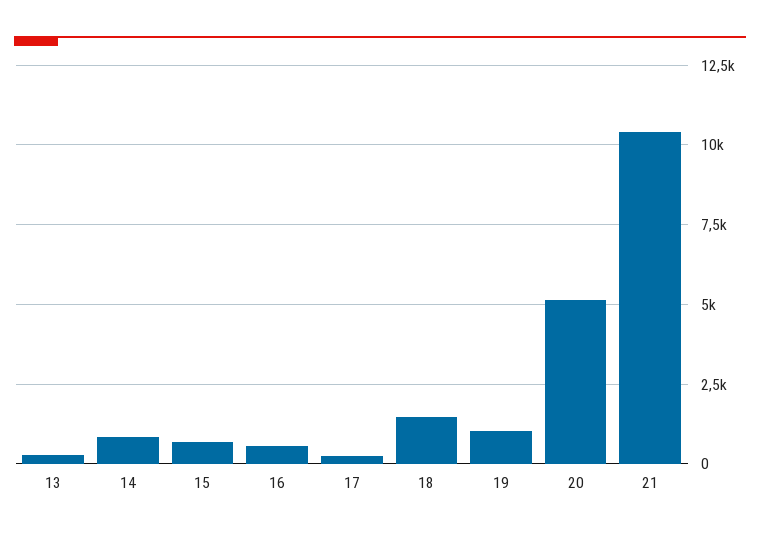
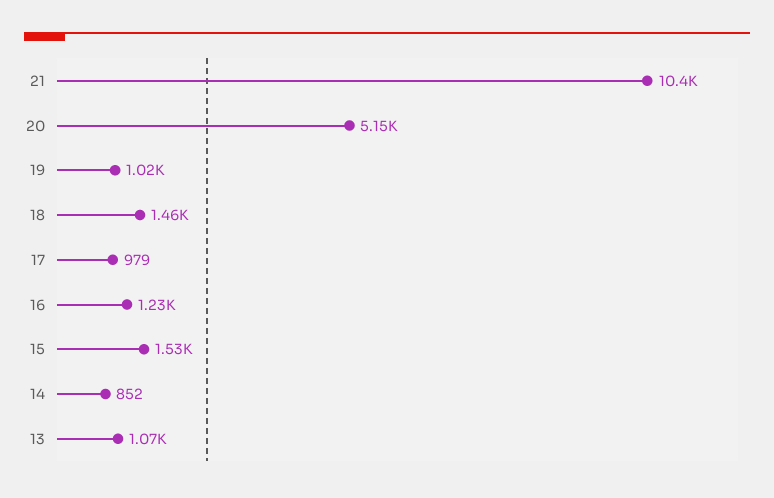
13: 250 -> 1070
15: 750 -> 1530
16: 500 -> 1230
17: 250 -> 979

